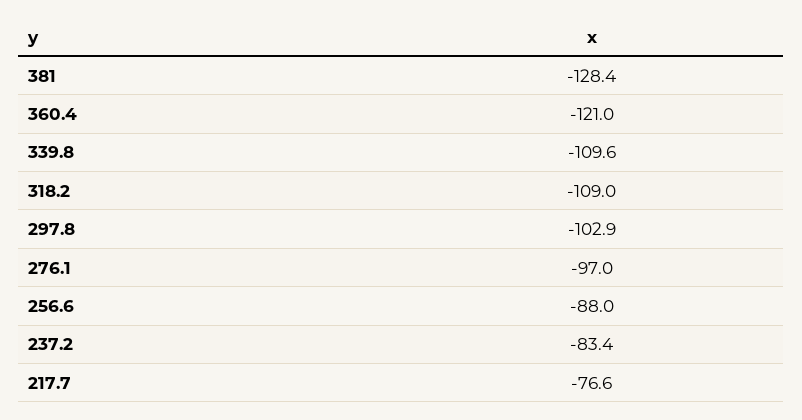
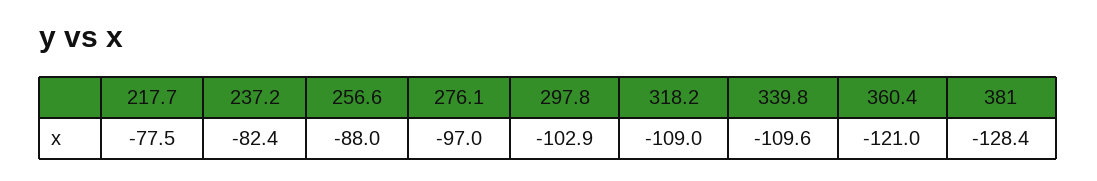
237.2: -83.4 -> -82.4
217.7: -76.6 -> -77.5

